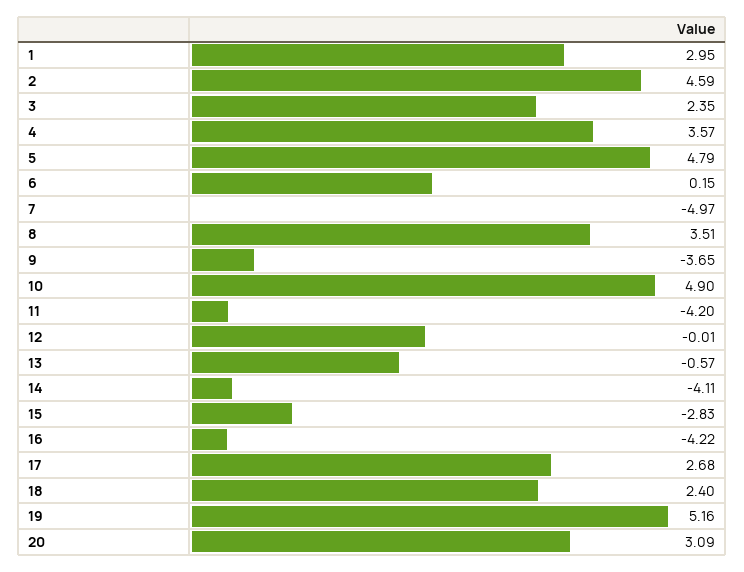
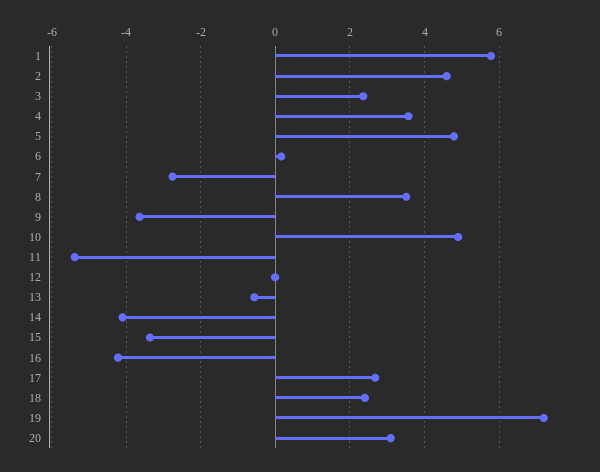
1: 2.95 -> 5.8
7: -4.97 -> -2.8
11: -4.2 -> -5.4
15: -2.83 -> -3.4
19: 5.16 -> 7.2

